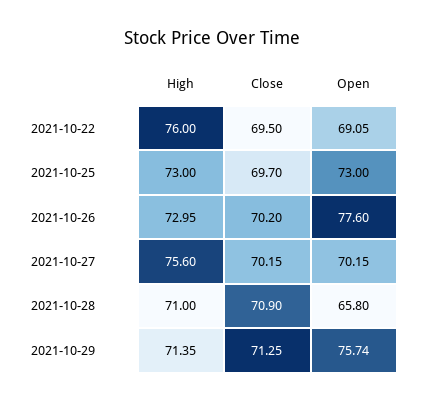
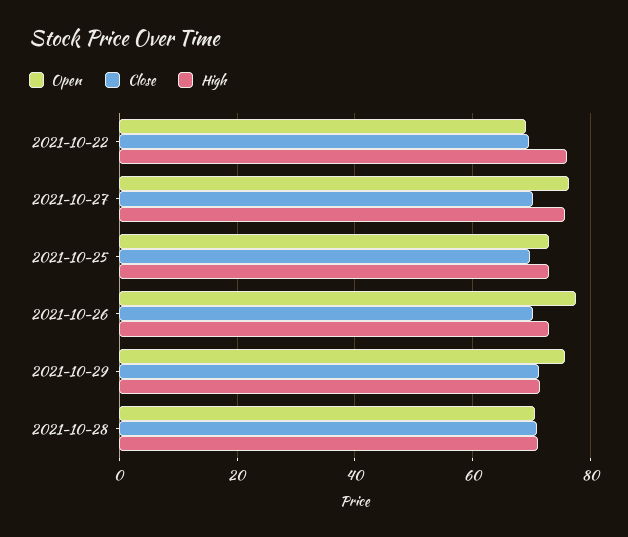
Open, 2021-10-27: 70.15 -> 76
Open, 2021-10-28: 65.8 -> 70

